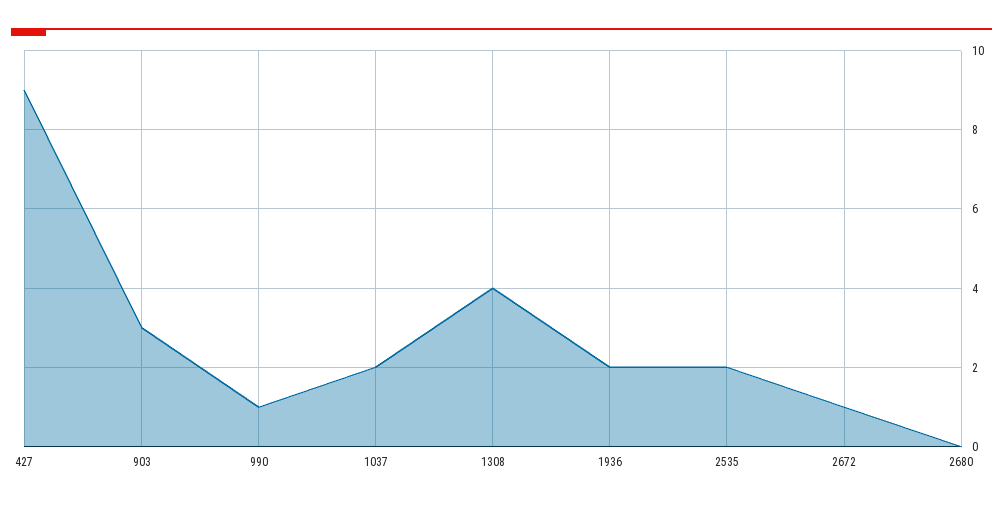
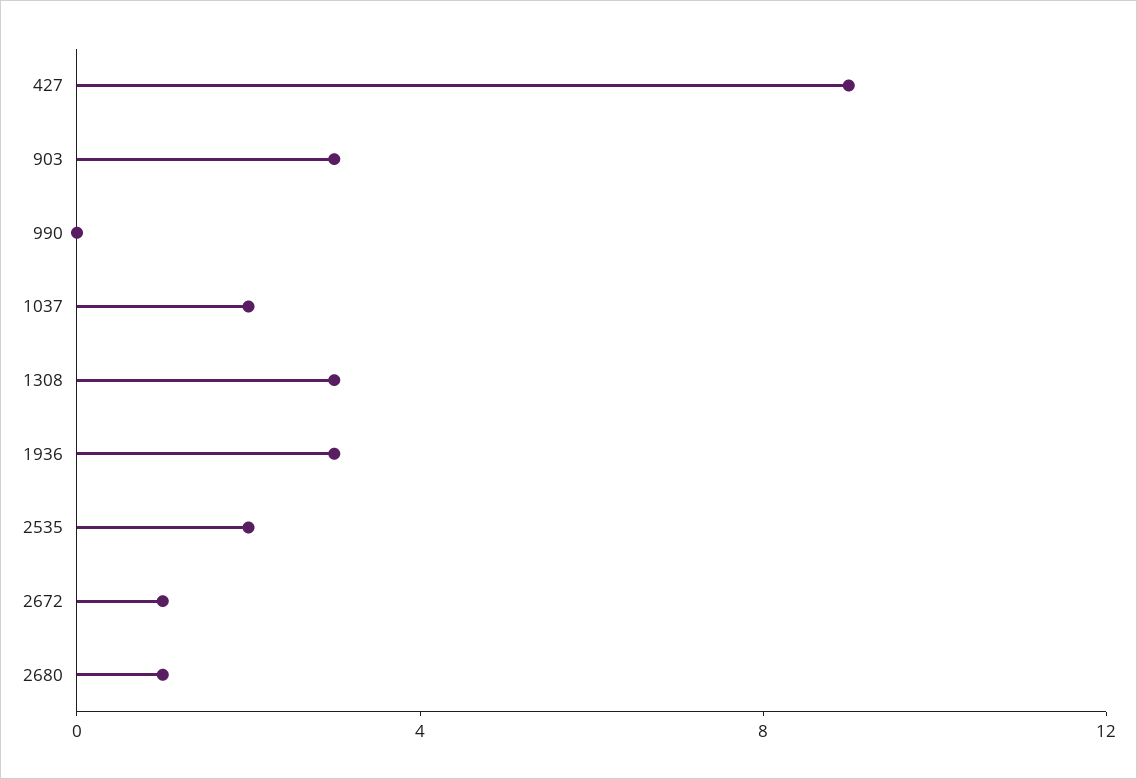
990: 1 -> 0
1308: 4 -> 3
1936: 2 -> 3
2680: 0 -> 1

